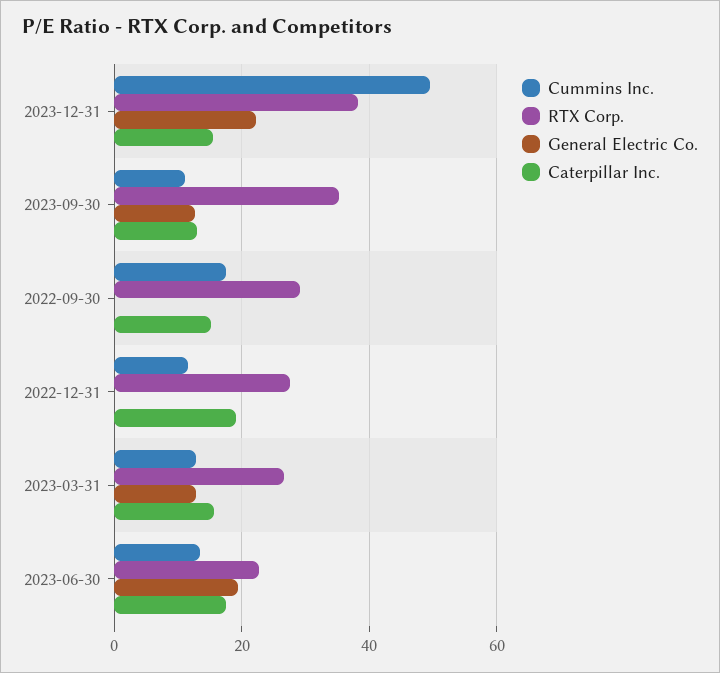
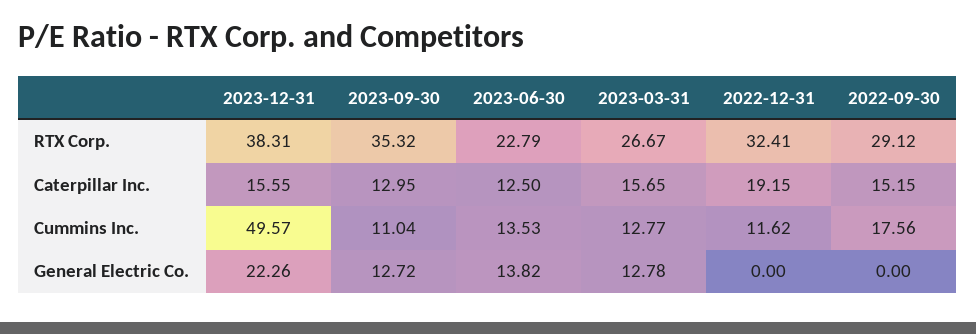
RTX Corp., 2022-12-31: 28 -> 32.41
General Electric Co., 2023-06-30: 20 -> 13.82
Caterpillar Inc., 2023-06-30: 18 -> 12.5

